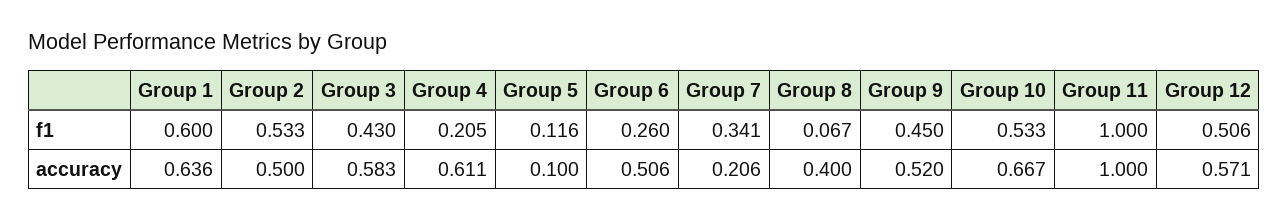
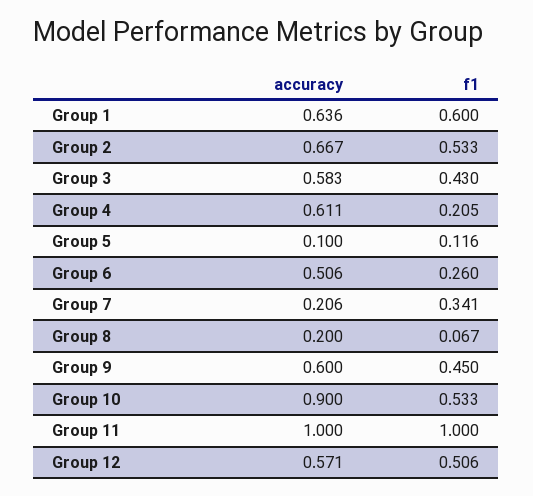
Group 2, accuracy: 0.5 -> 0.667
Group 8, accuracy: 0.4 -> 0.2
Group 9, accuracy: 0.52 -> 0.6
Group 10, accuracy: 0.667 -> 0.9

